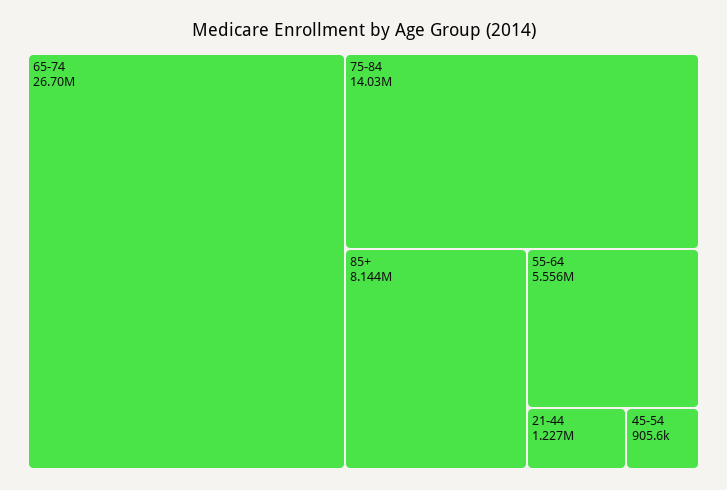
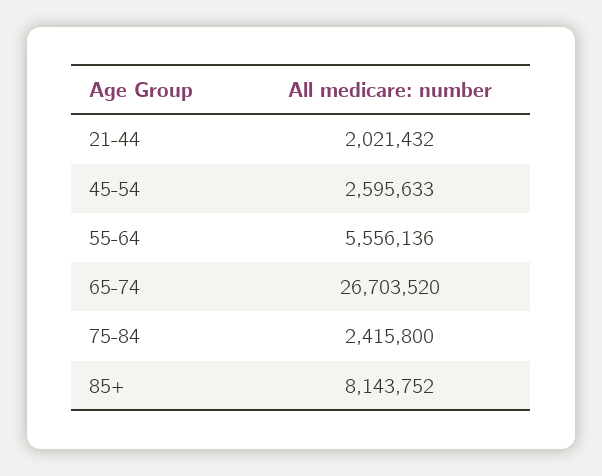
75-84: 14030000 -> 2415800
21-44: 1227000 -> 2021432
45-54: 905600 -> 2595633

